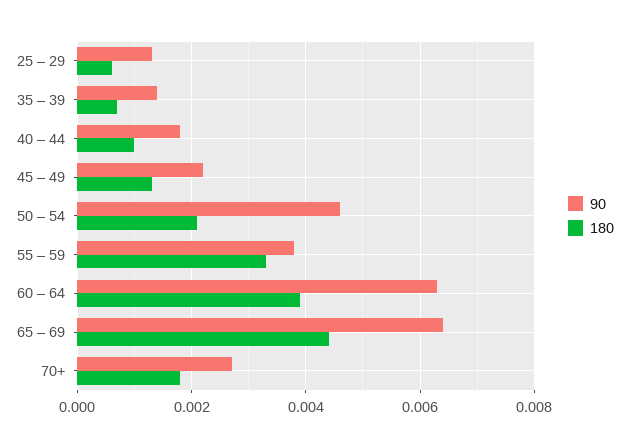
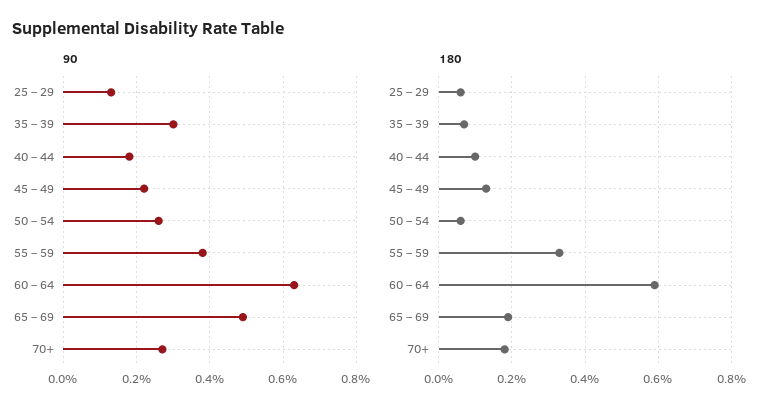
90, 35 – 39: 0.0015 -> 0.003
90, 50 – 54: 0.0045 -> 0.0025
180, 50 – 54: 0.002 -> 0.0005
180, 60 – 64: 0.004 -> 0.006
90, 65 – 69: 0.0065 -> 0.005
180, 65 – 69: 0.0045 -> 0.002

